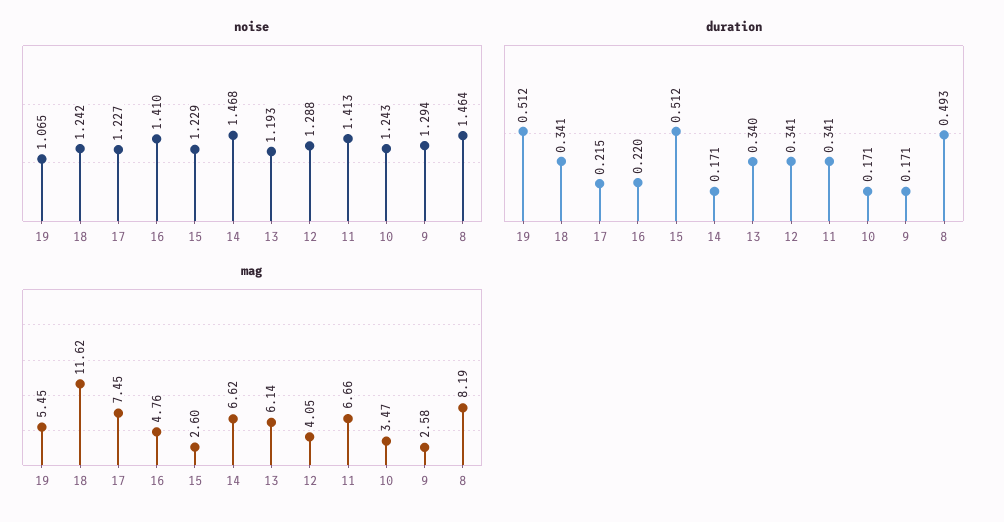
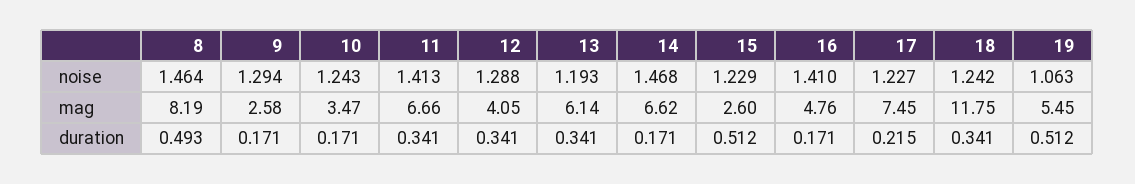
noise, 19: 1.065 -> 1.063
duration, 16: 0.22 -> 0.171
duration, 13: 0.34 -> 0.341
mag, 18: 11.62 -> 11.75

